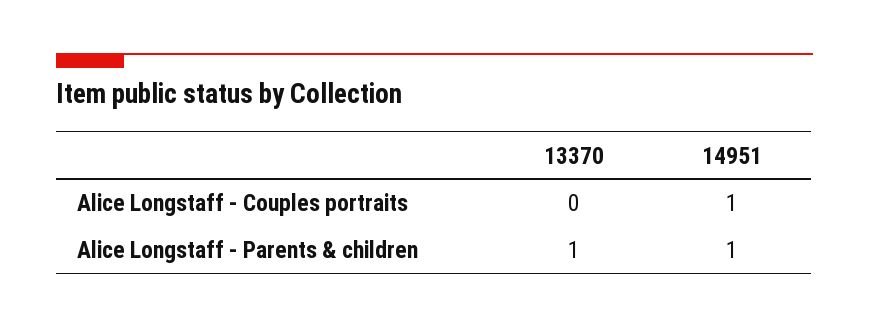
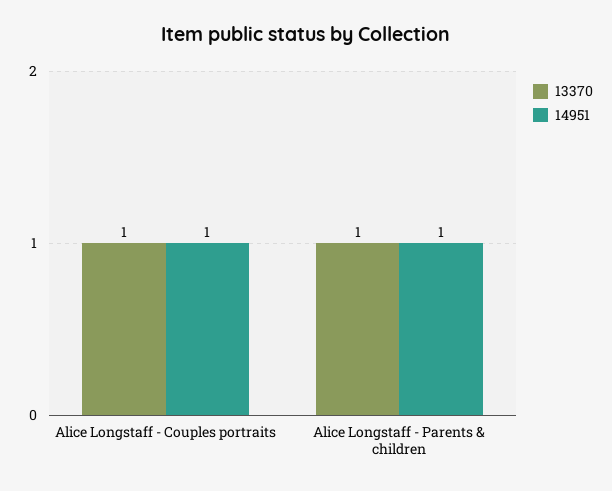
13370, Alice Longstaff - Couples portraits: 0 -> 1

